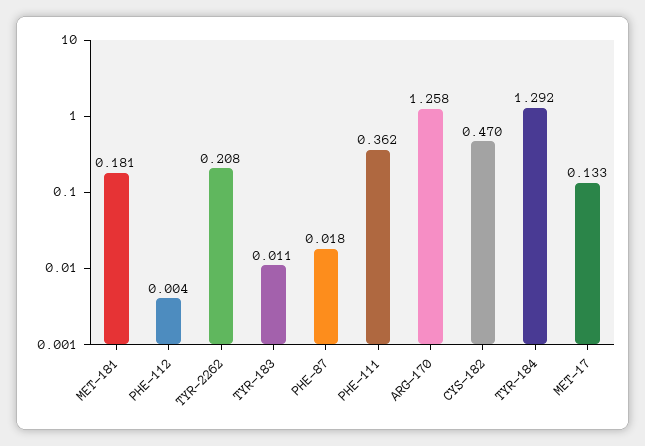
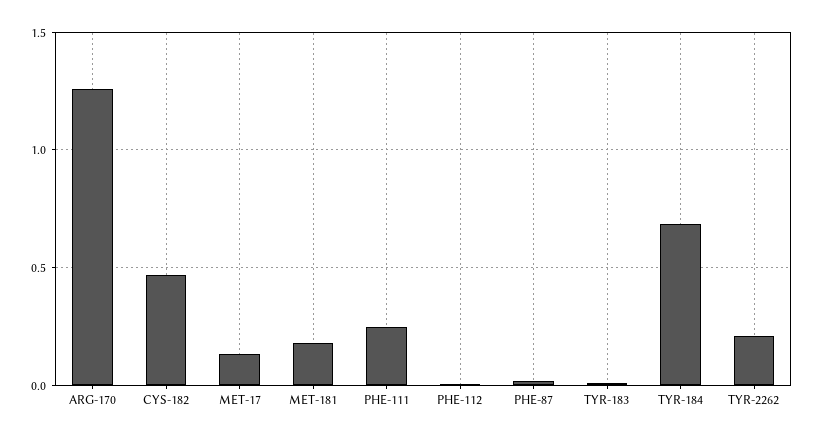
PHE-111: 0.362 -> 0.25
TYR-184: 1.292 -> 0.7

